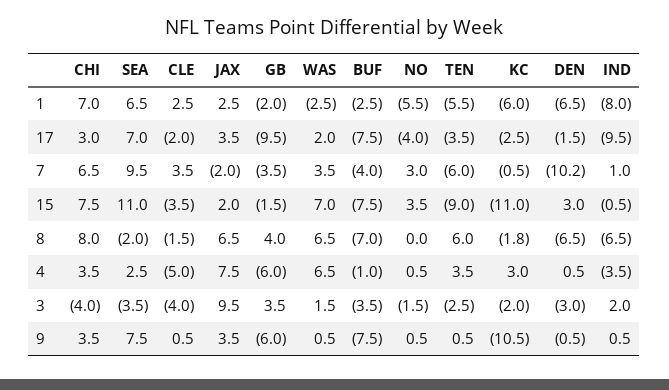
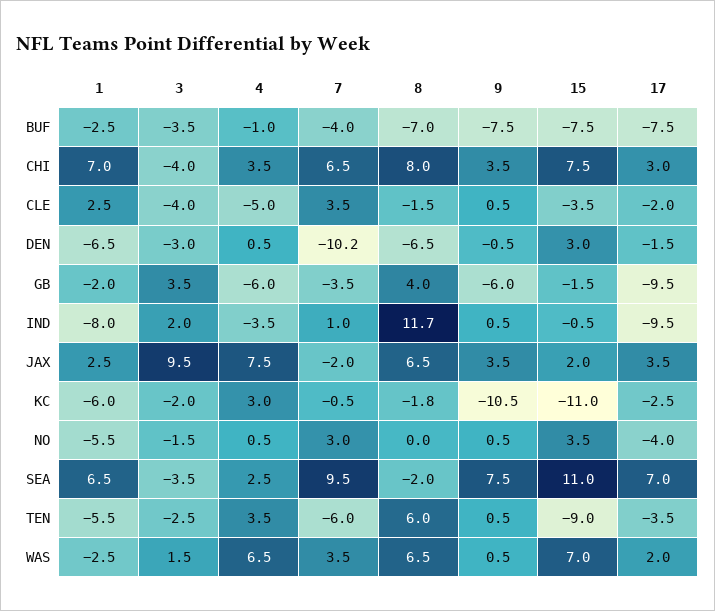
IND, 8: -6.5 -> 11.7

